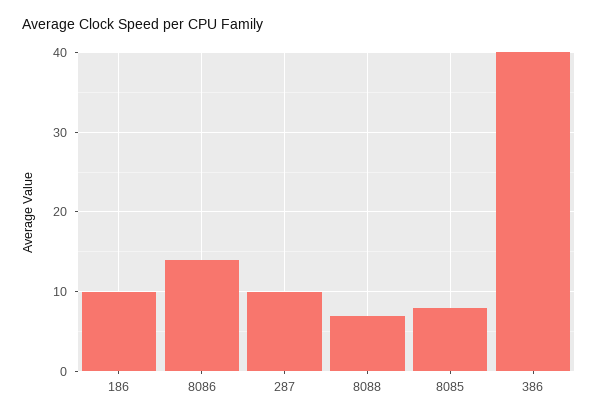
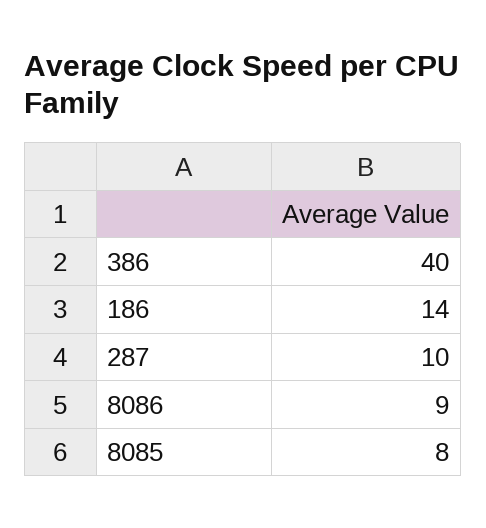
186: 10 -> 14
8086: 14 -> 9
8088: 7 -> none

